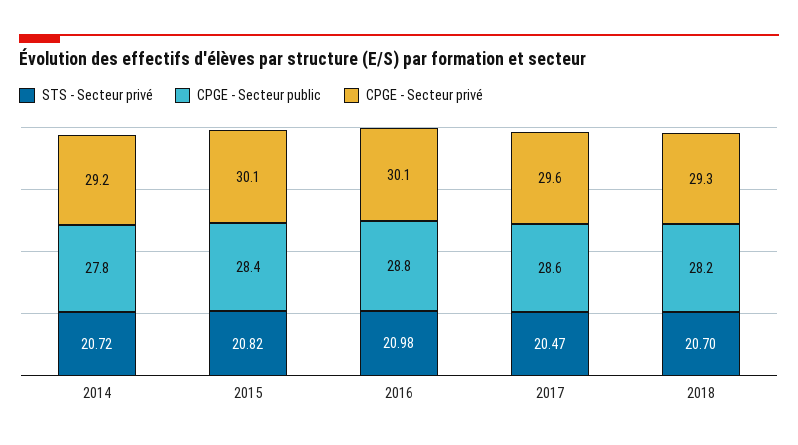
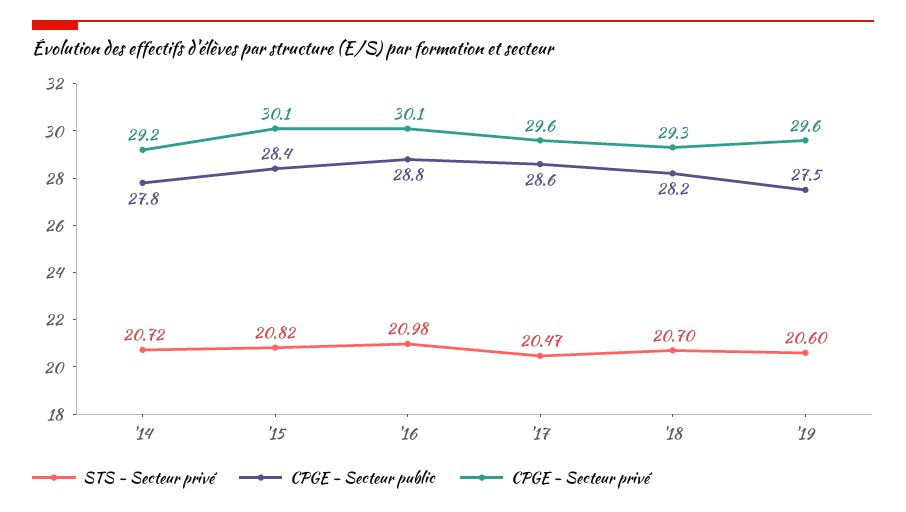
STS - Secteur privé, '19: none -> 20.6
CPGE - Secteur public, '19: none -> 27.5
CPGE - Secteur privé, '19: none -> 29.6

